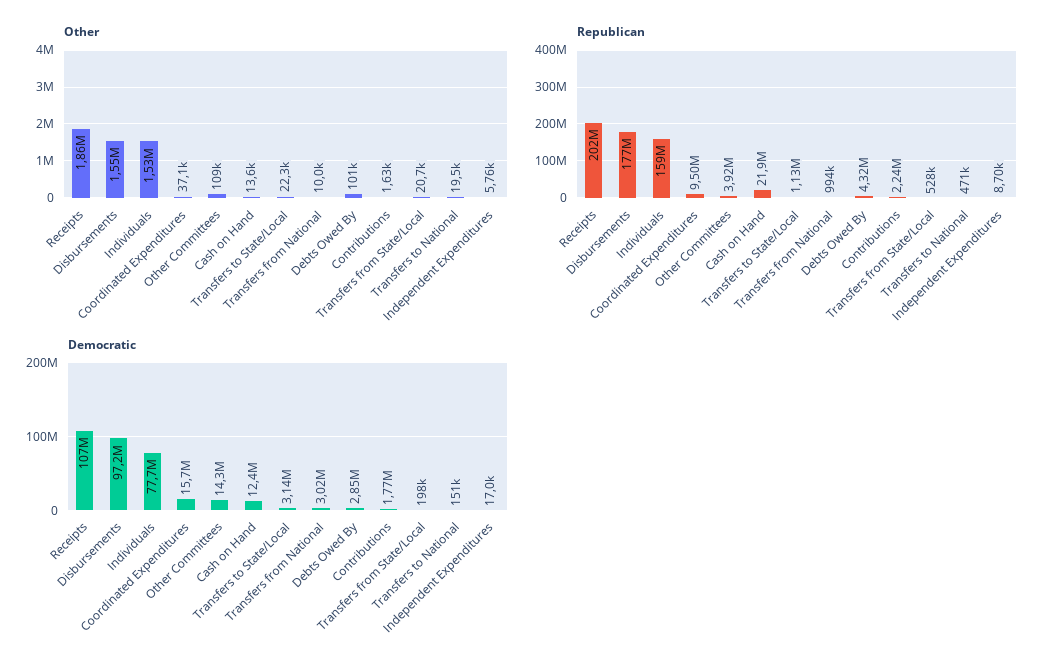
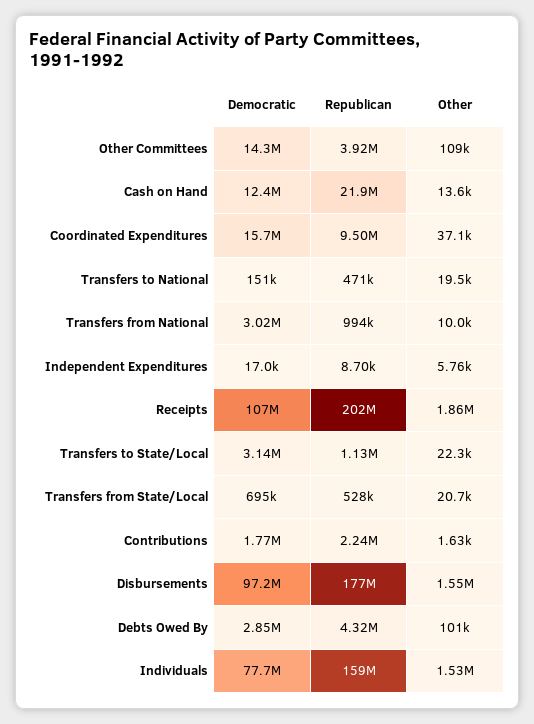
Democratic, Transfers from State/Local: 198000 -> 695000

